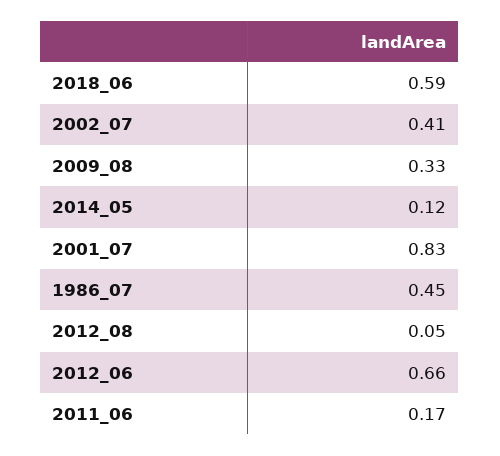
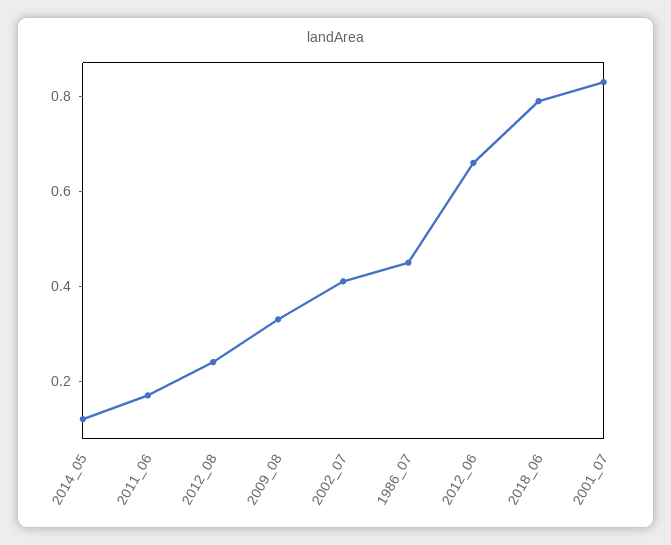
2018_06: 0.59 -> 0.8
2012_08: 0.05 -> 0.25

